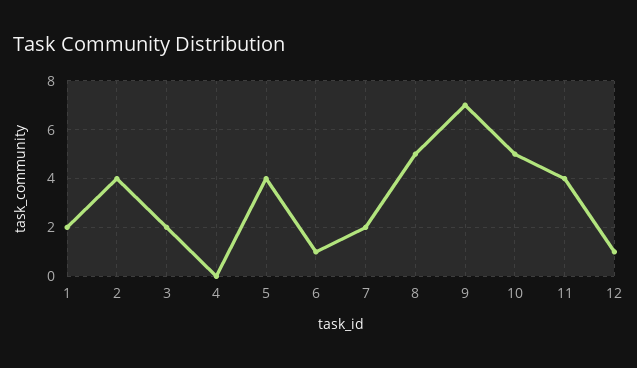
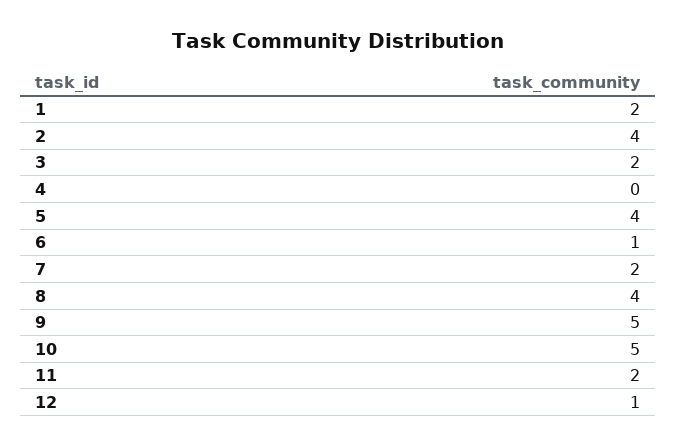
8: 5 -> 4
9: 7 -> 5
11: 4 -> 2

